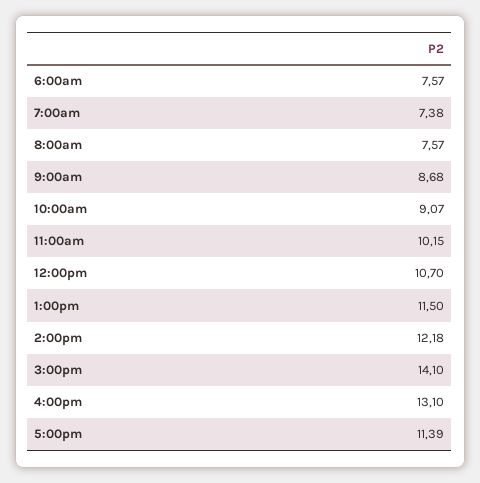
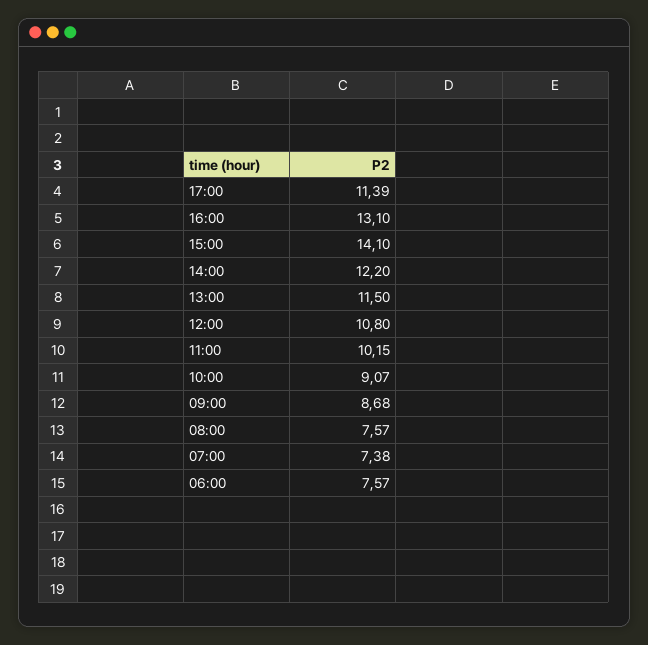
12:00pm: 10.7 -> 10.8
2:00pm: 12.18 -> 12.2

